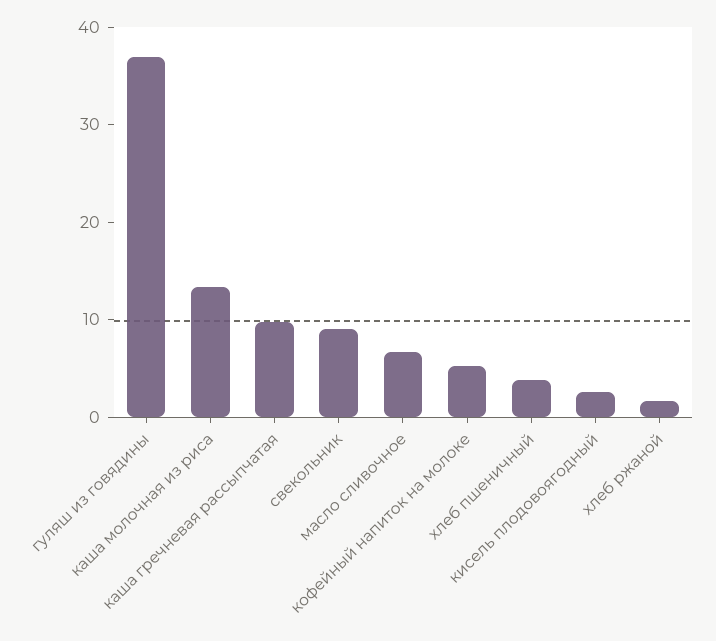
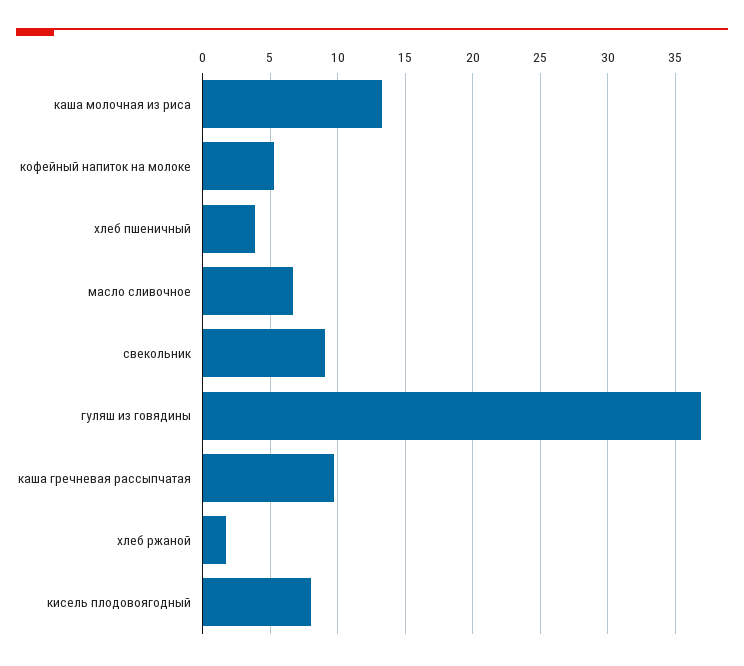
кисель плодовоягодный: 2 -> 8

